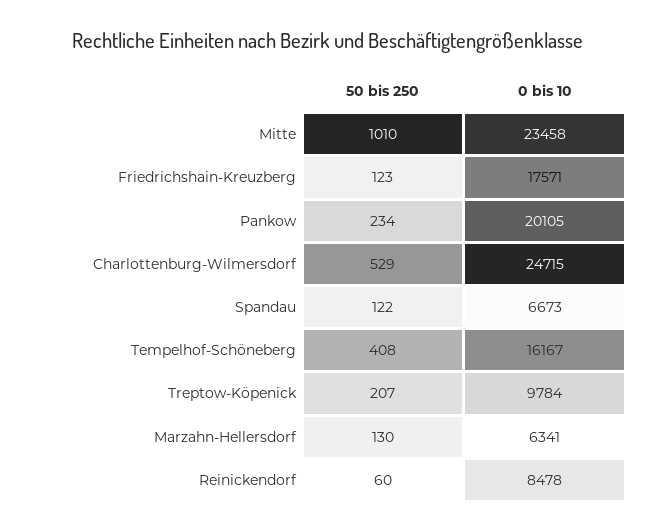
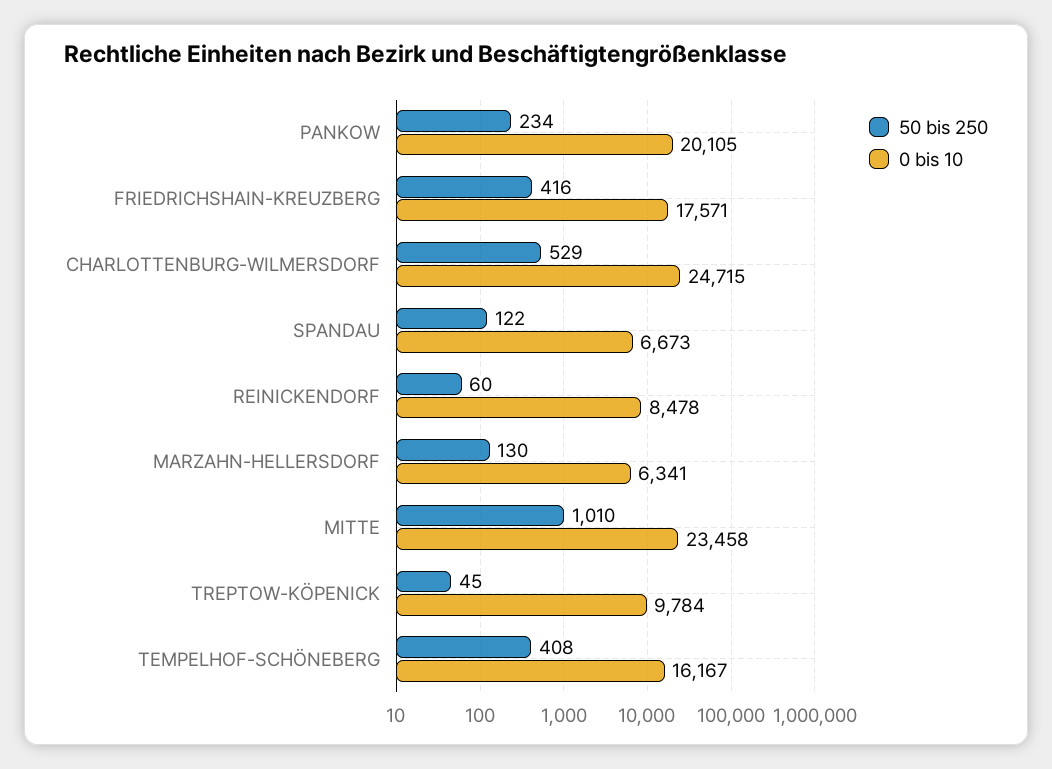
50 bis 250, Friedrichshain-Kreuzberg: 123 -> 416
50 bis 250, Treptow-Köpenick: 207 -> 45

